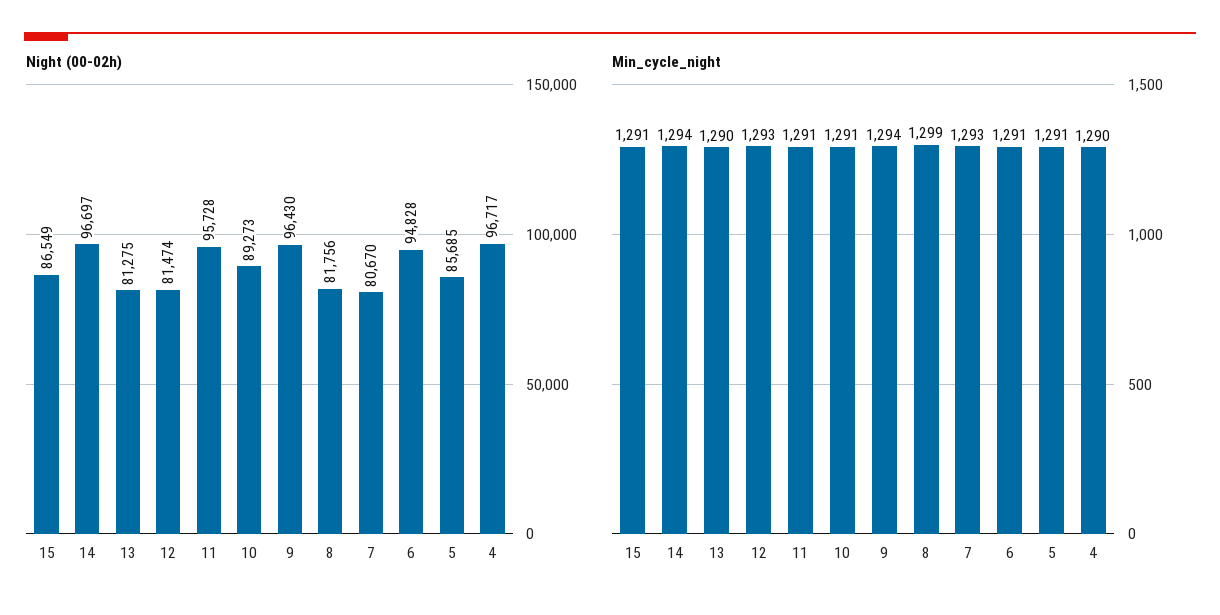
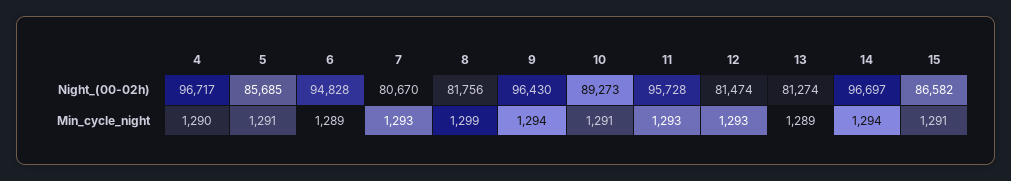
Night (00-02h), 15: 86549 -> 86582
Night (00-02h), 13: 81275 -> 81274
Min_cycle_night, 13: 1290 -> 1289
Min_cycle_night, 11: 1291 -> 1293
Min_cycle_night, 6: 1291 -> 1289

